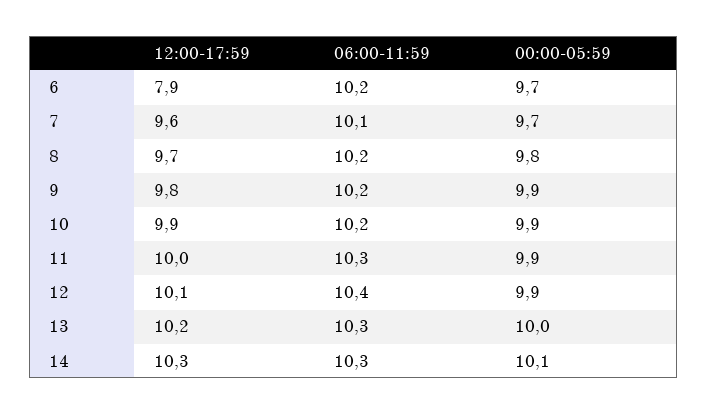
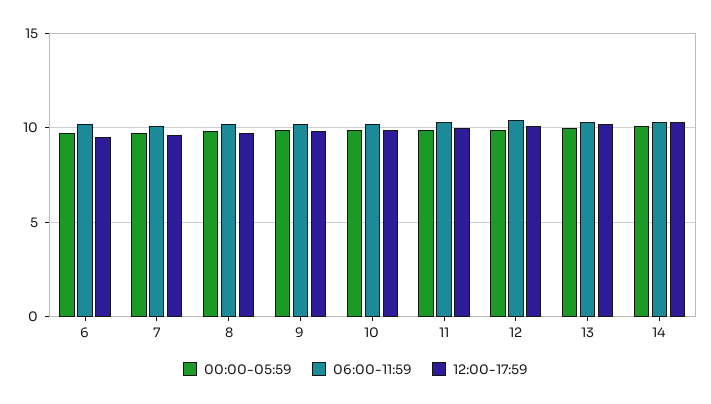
12:00-17:59, 6: 7.9 -> 9.5

